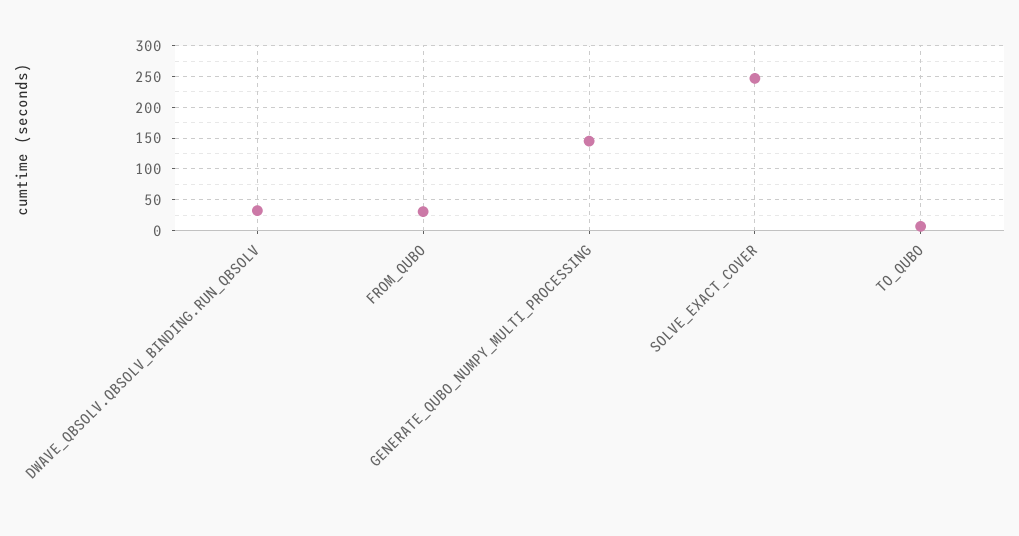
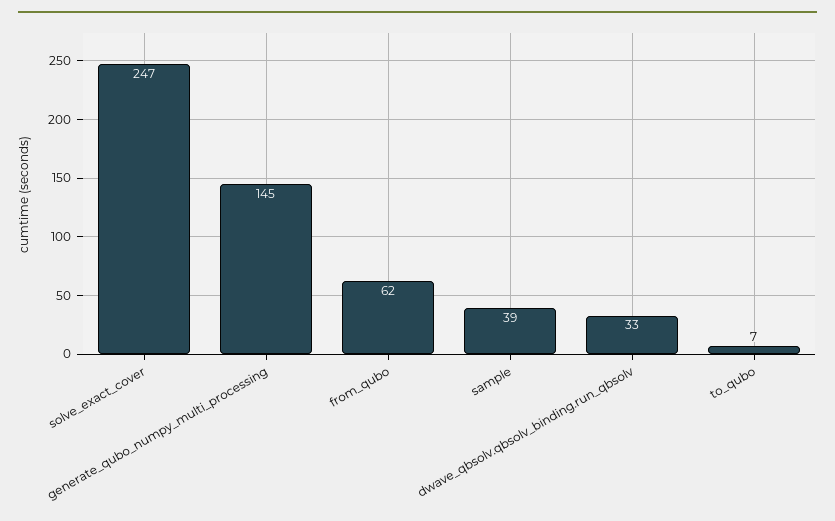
FROM_QUBO: 30 -> 62
sample: none -> 39

